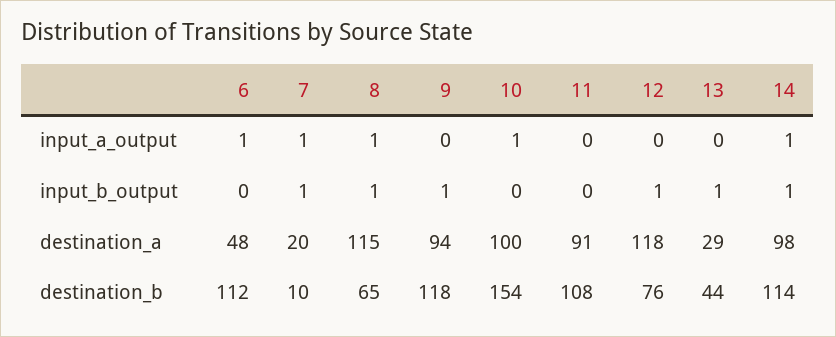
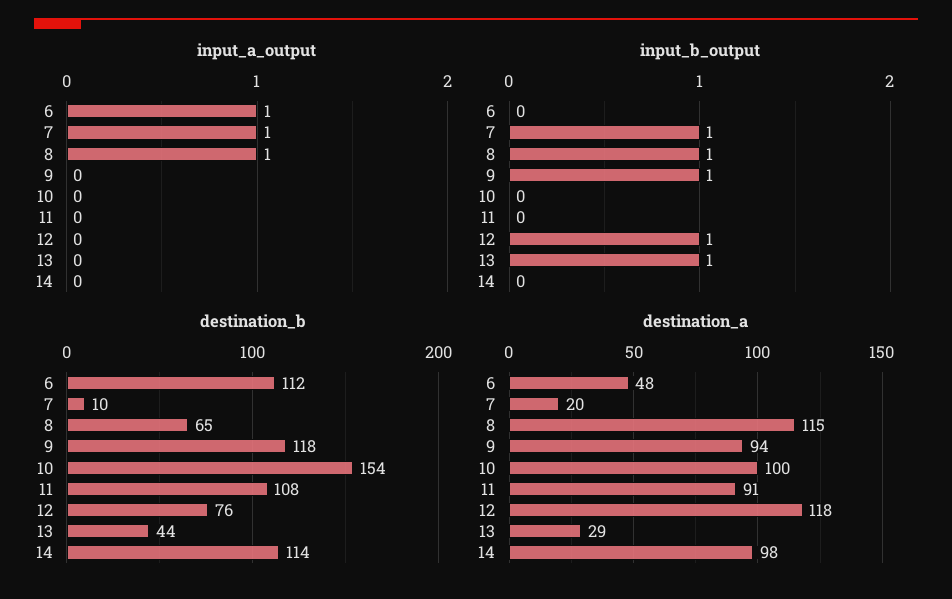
input_a_output, 10: 1 -> 0
input_a_output, 14: 1 -> 0
input_b_output, 14: 1 -> 0

